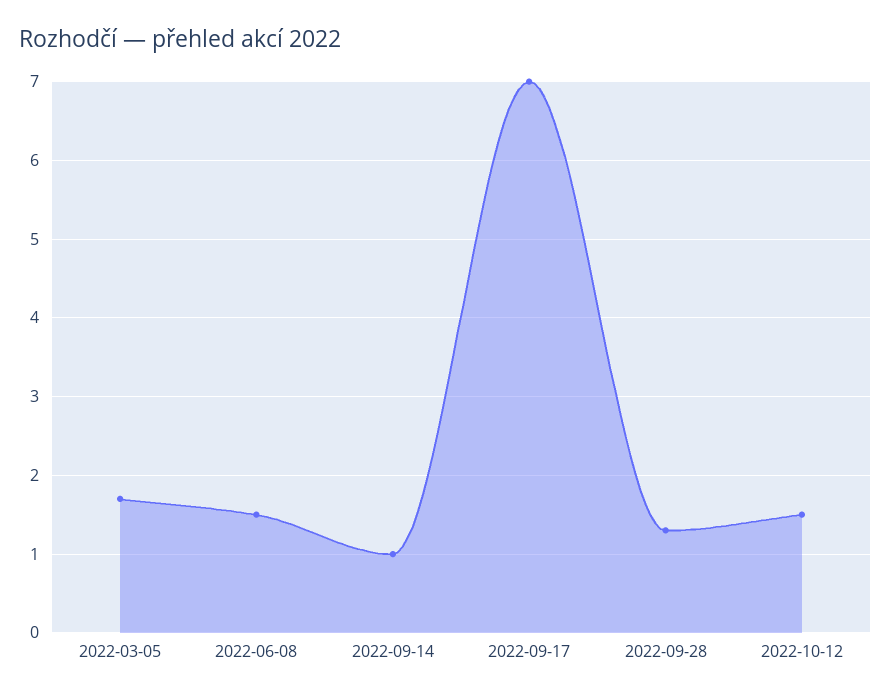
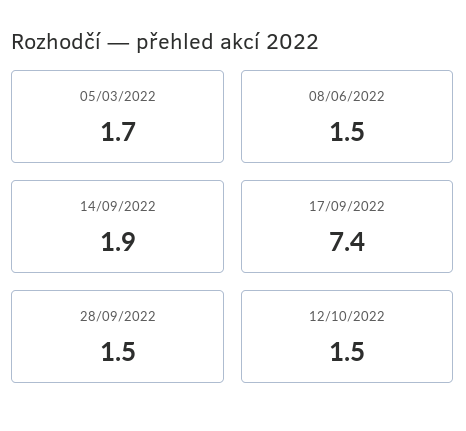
2022-09-14: 1 -> 1.9
2022-09-17: 7 -> 7.4
2022-09-28: 1.3 -> 1.5

